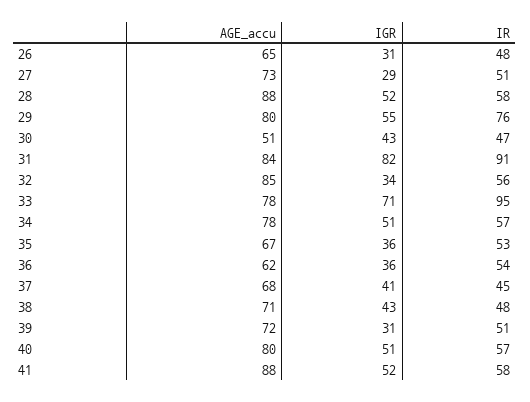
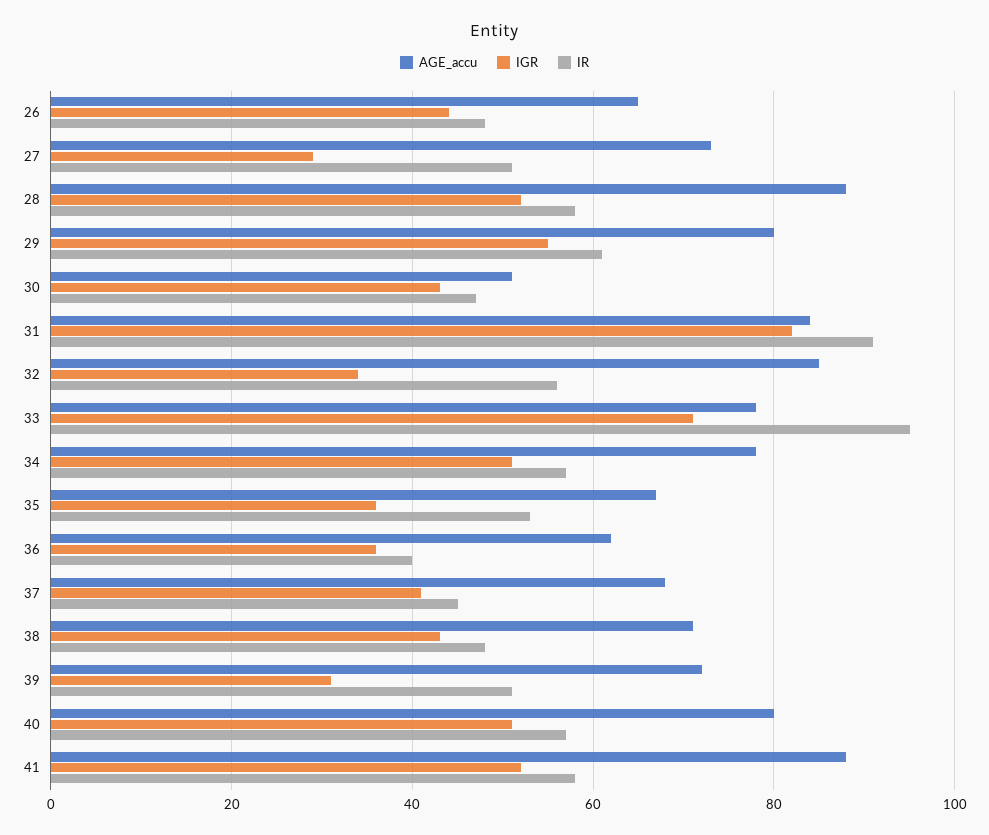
IGR, 26: 31 -> 45
IR, 29: 76 -> 60
IR, 36: 54 -> 40

